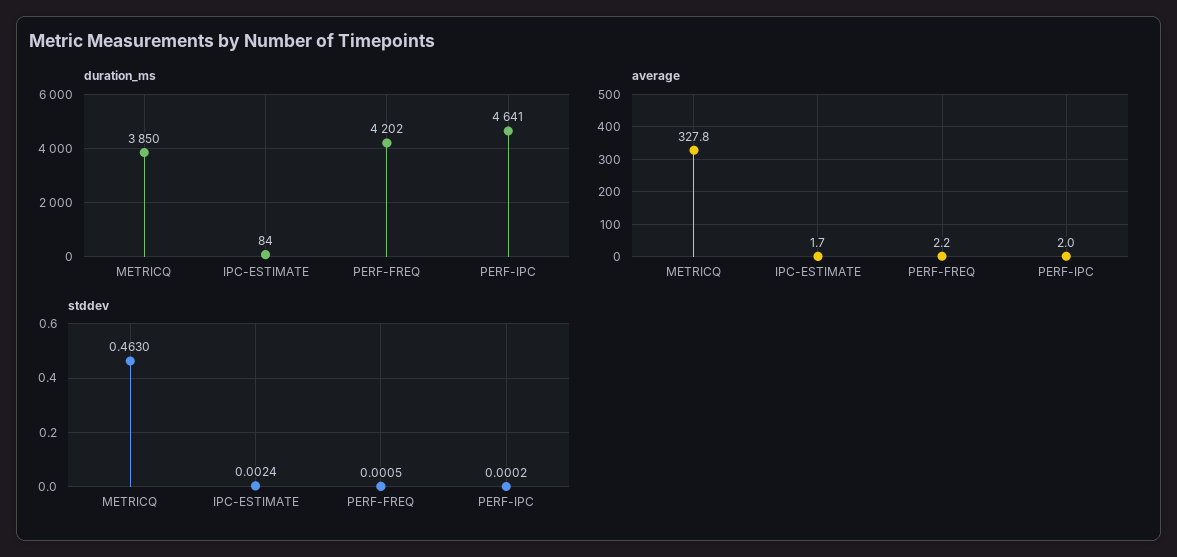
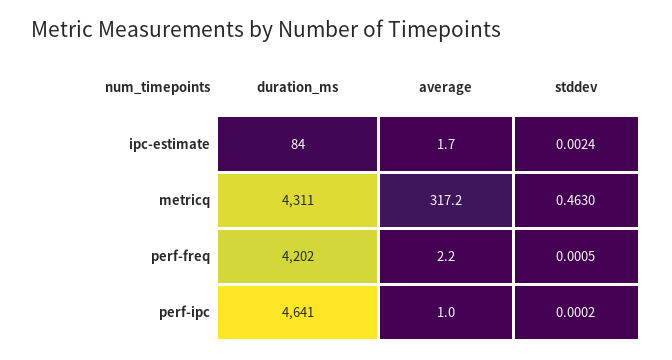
duration_ms, METRICQ: 3850 -> 4311
average, METRICQ: 327.8 -> 317.2
average, PERF-IPC: 2 -> 1

